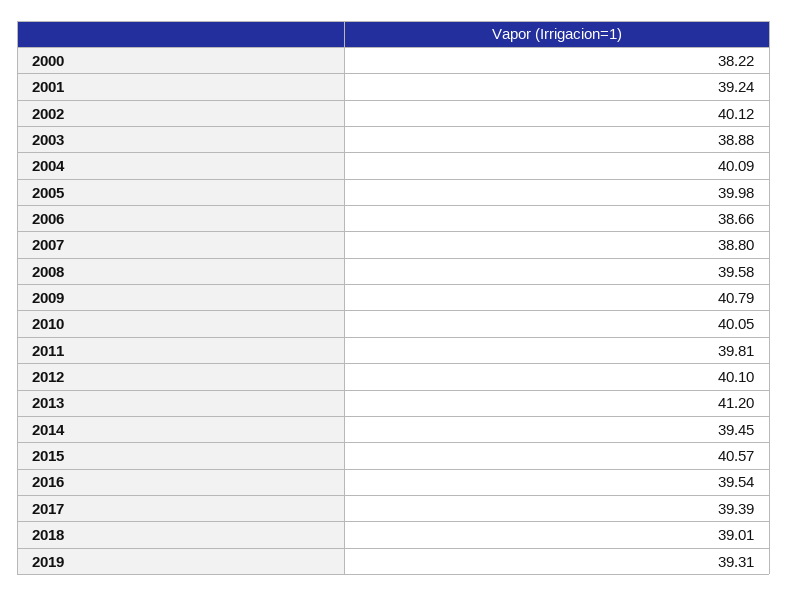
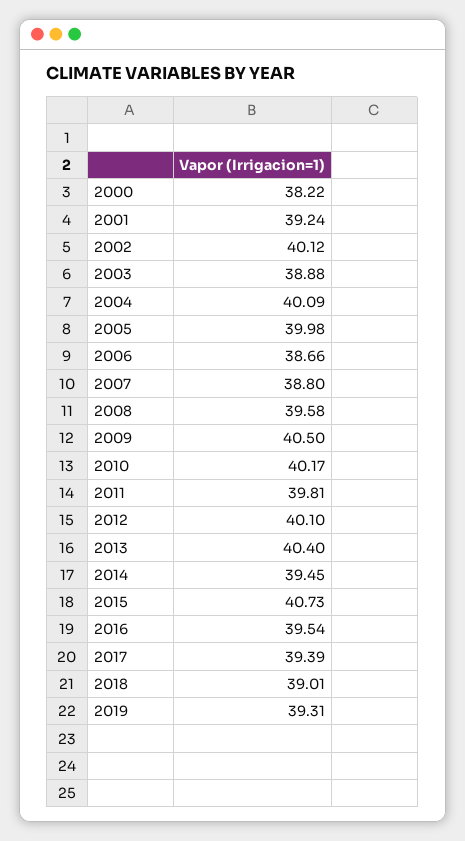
2009: 40.79 -> 40.5
2010: 40.05 -> 40.17
2013: 41.2 -> 40.4
2015: 40.57 -> 40.73

